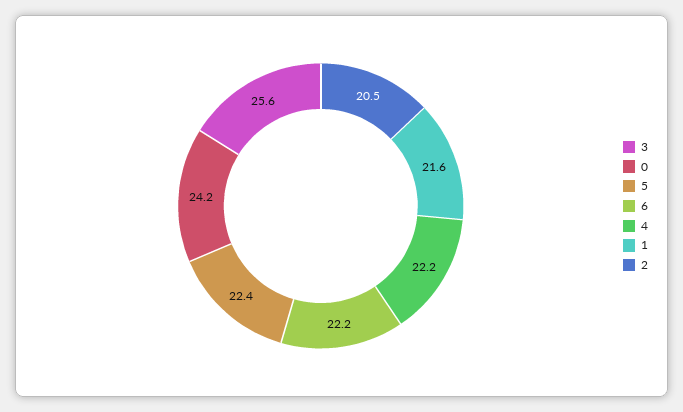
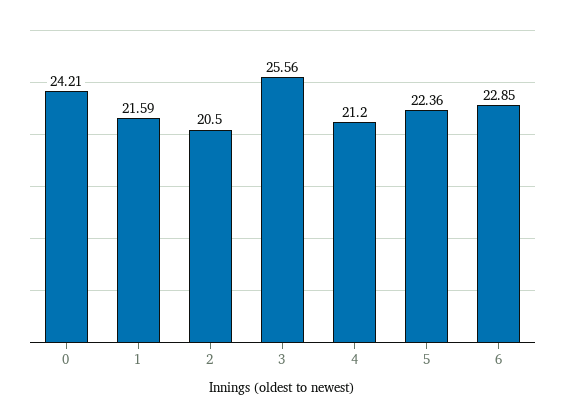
6: 22.2 -> 22.85
4: 22.2 -> 21.2

